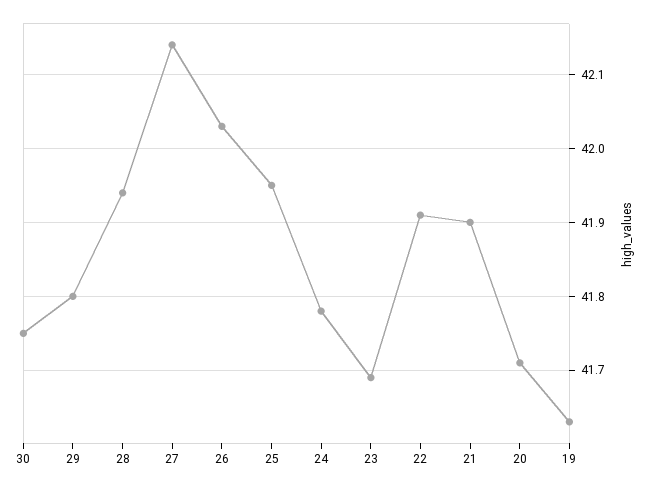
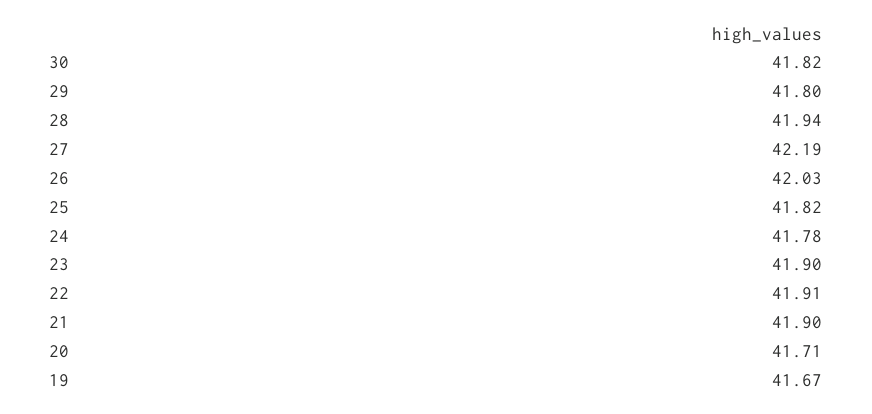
30: 41.75 -> 41.82
27: 42.14 -> 42.19
25: 41.95 -> 41.82
23: 41.69 -> 41.9
19: 41.63 -> 41.67

